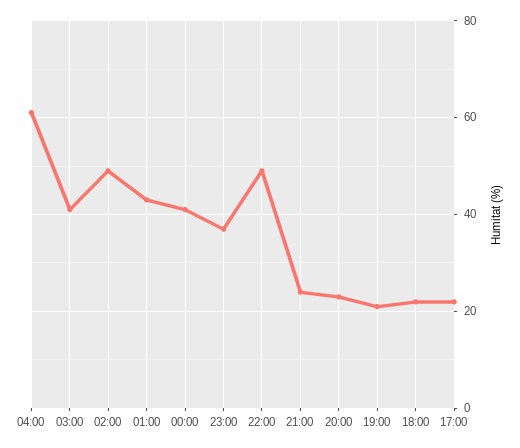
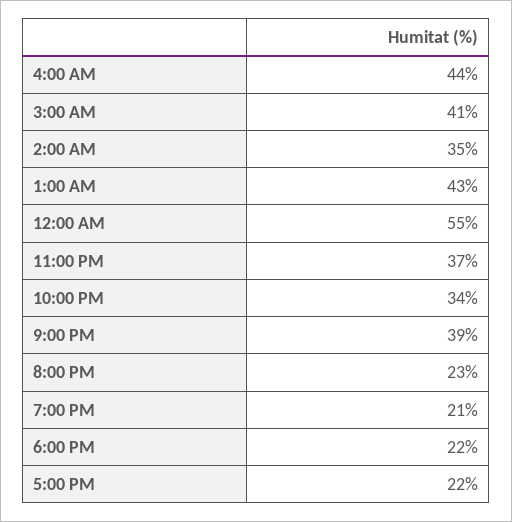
04:00: 60 -> 44
02:00: 50 -> 35
00:00: 40 -> 55
22:00: 50 -> 34
21:00: 25 -> 39

